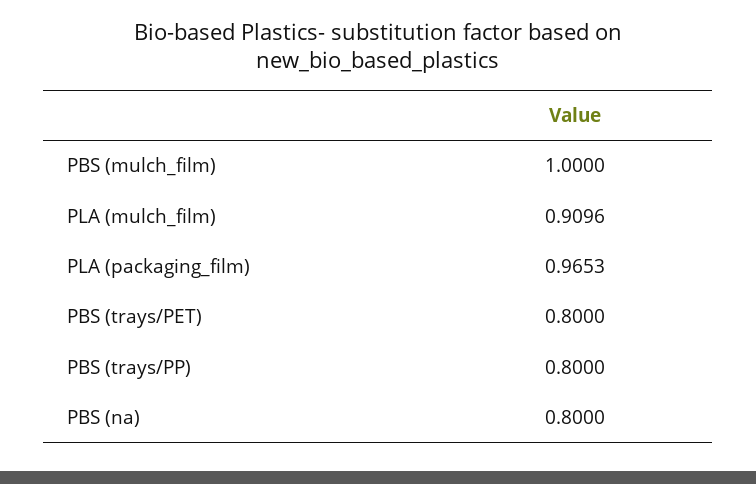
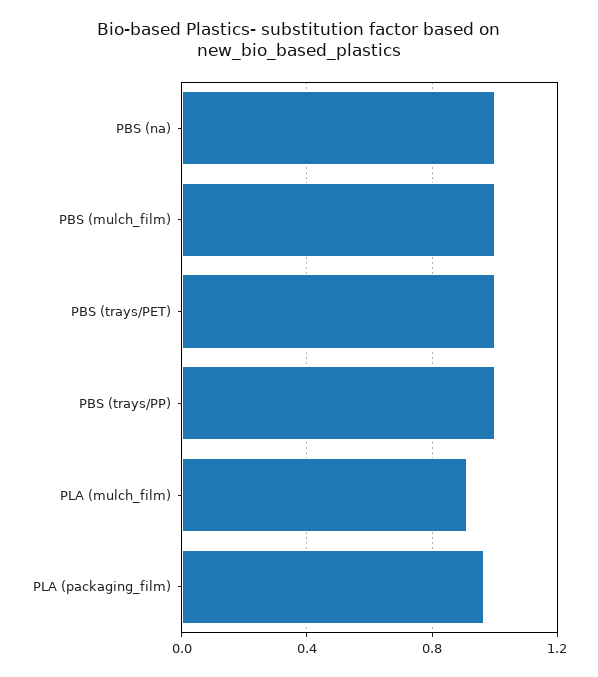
PBS (trays/PET): 0.8 -> 1
PBS (trays/PP): 0.8 -> 1
PBS (na): 0.8 -> 1

